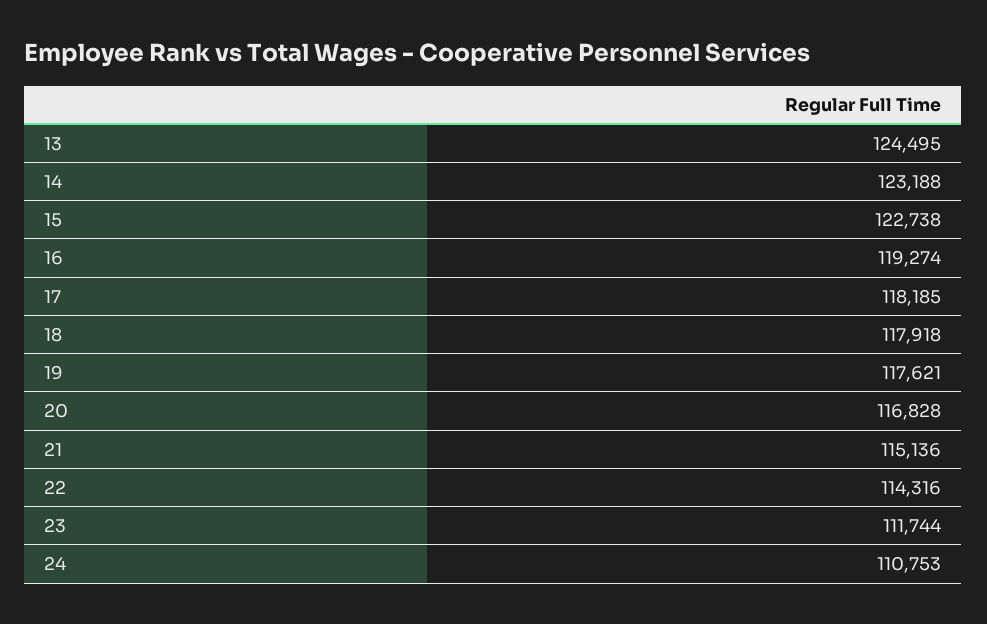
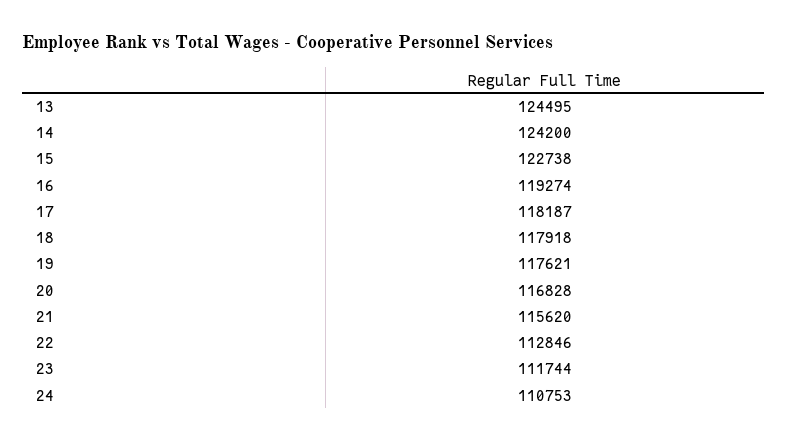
14: 123188 -> 124200
17: 118185 -> 118187
21: 115136 -> 115620
22: 114316 -> 112846

